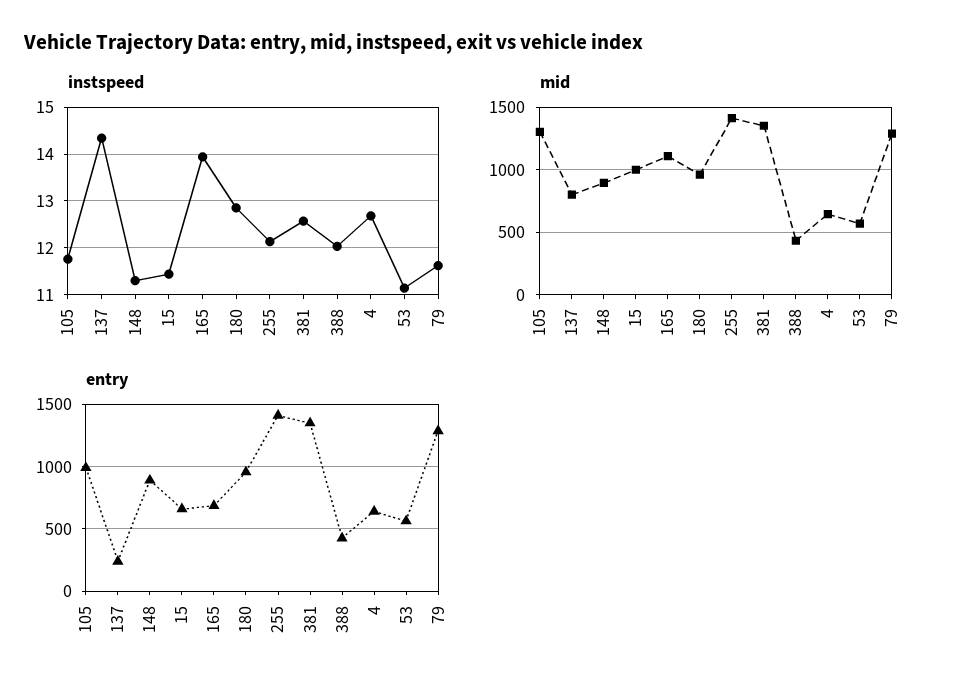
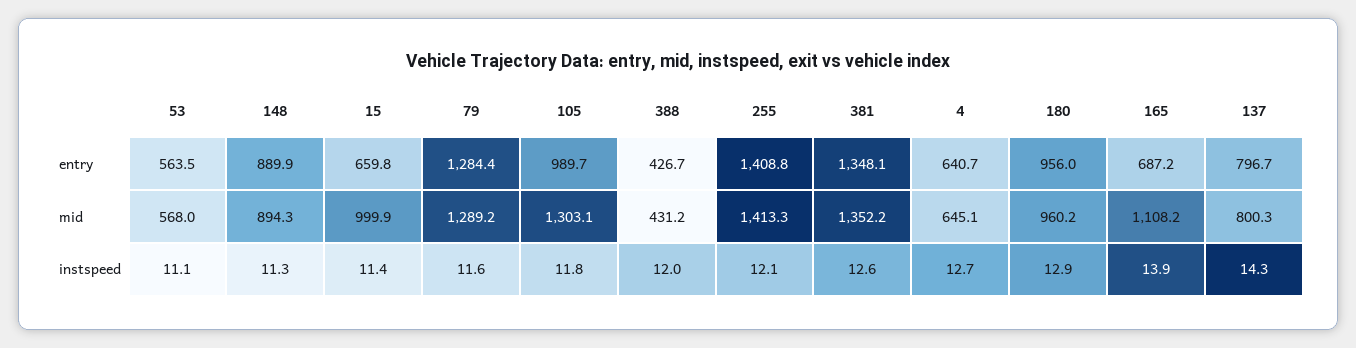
entry, 137: 250 -> 796.7

